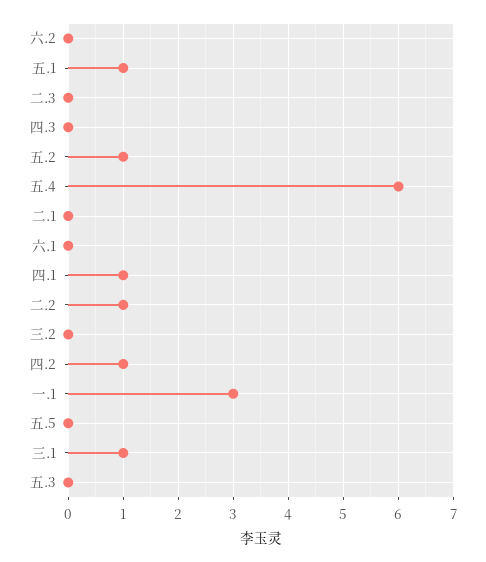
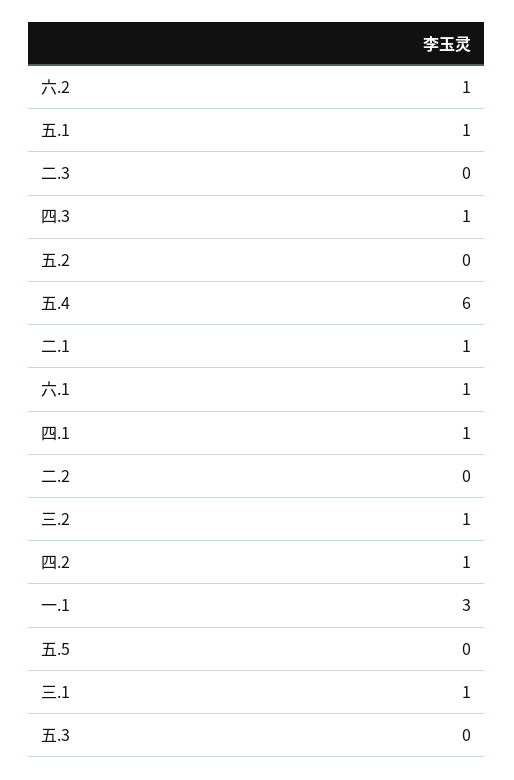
六.2: 0 -> 1
四.3: 0 -> 1
五.2: 1 -> 0
二.1: 0 -> 1
六.1: 0 -> 1
二.2: 1 -> 0
三.2: 0 -> 1

